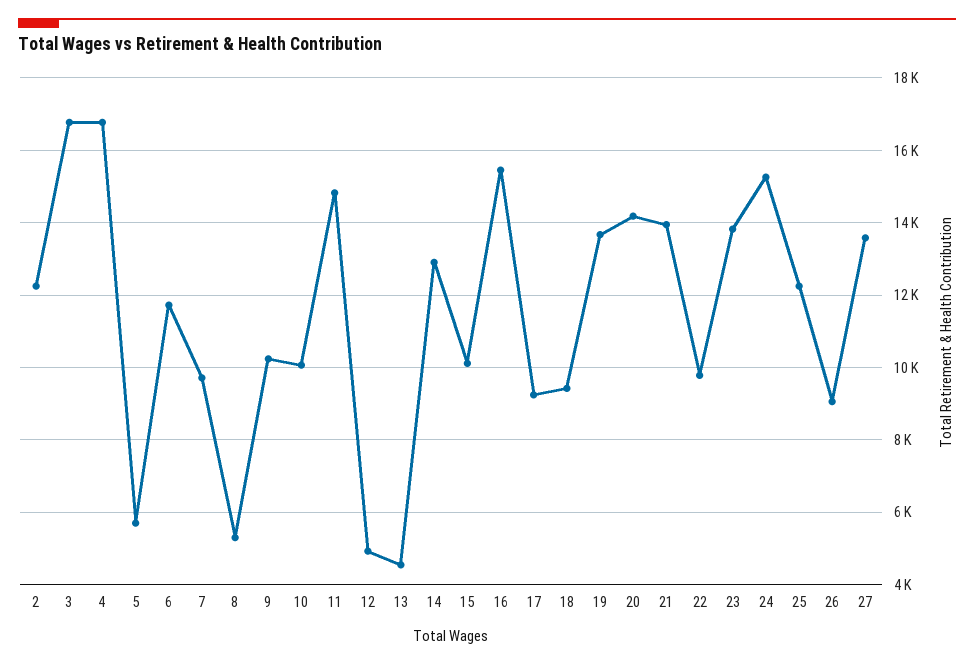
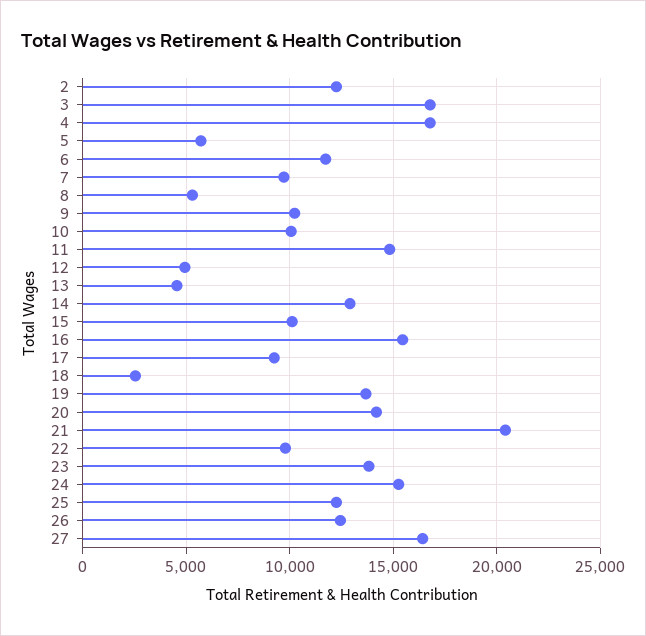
18: 9400 -> 2500
21: 14000 -> 20500
26: 9000 -> 12500
27: 13600 -> 16500

